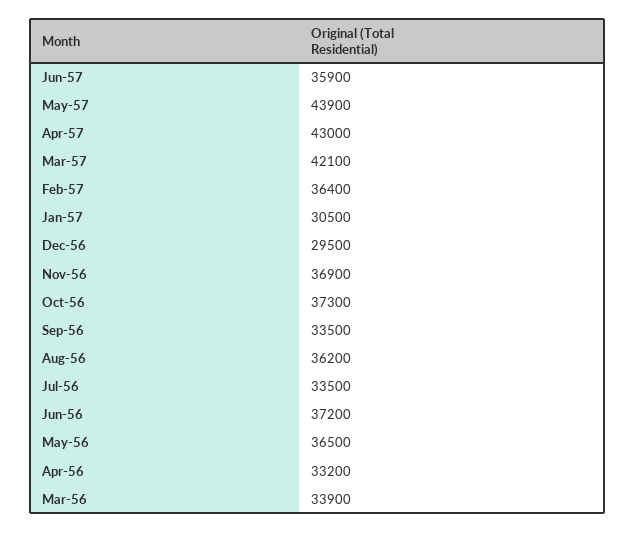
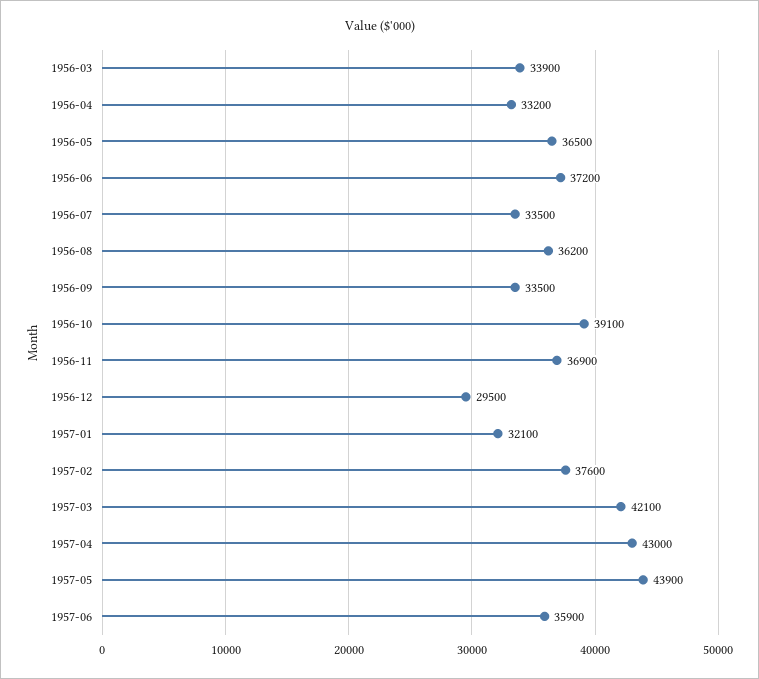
Feb-57: 36400 -> 37600
Jan-57: 30500 -> 32100
Oct-56: 37300 -> 39100

